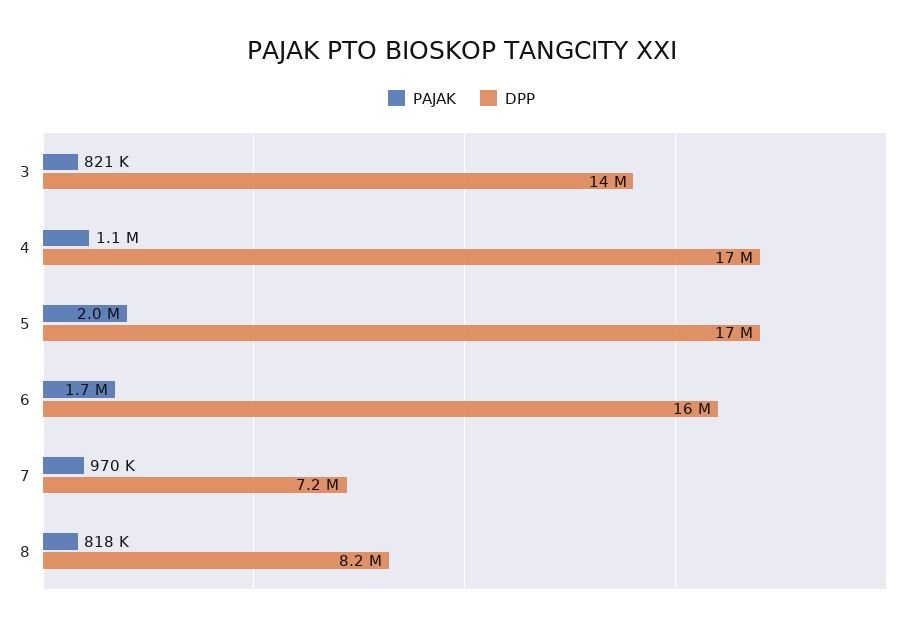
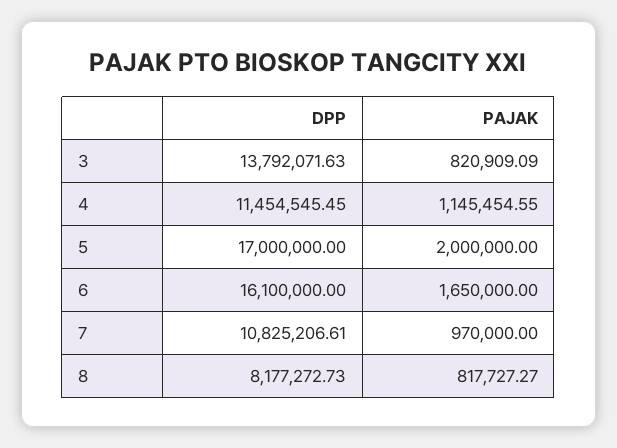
DPP, 4: 17000000 -> 11454545.45
DPP, 7: 7200000 -> 10825206.61

